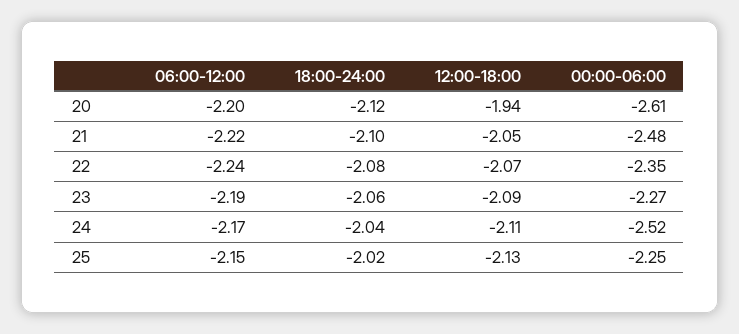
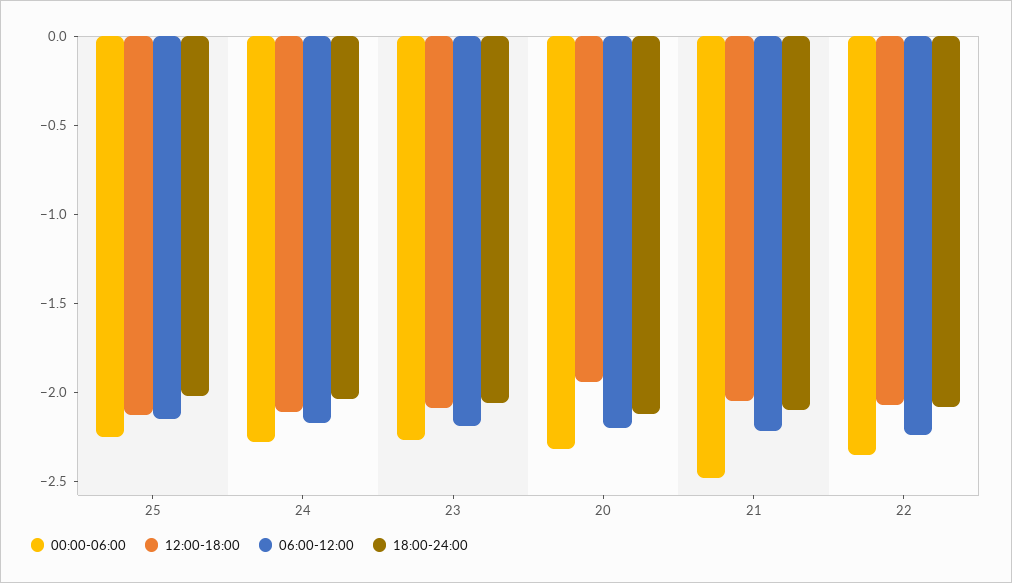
00:00-06:00, 20: -2.61 -> -2.3
00:00-06:00, 24: -2.52 -> -2.3

